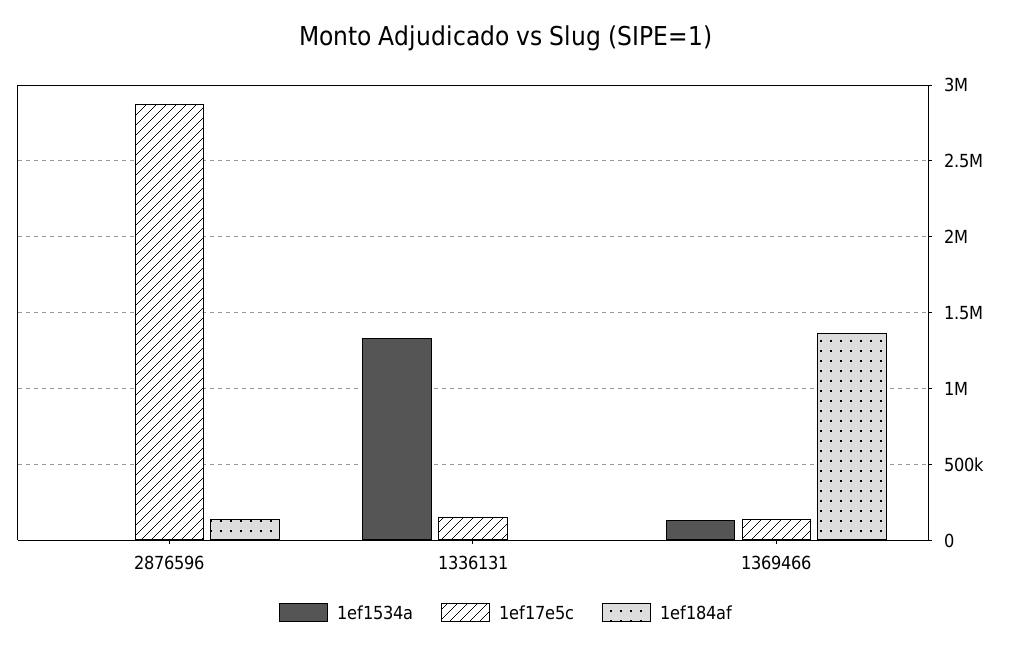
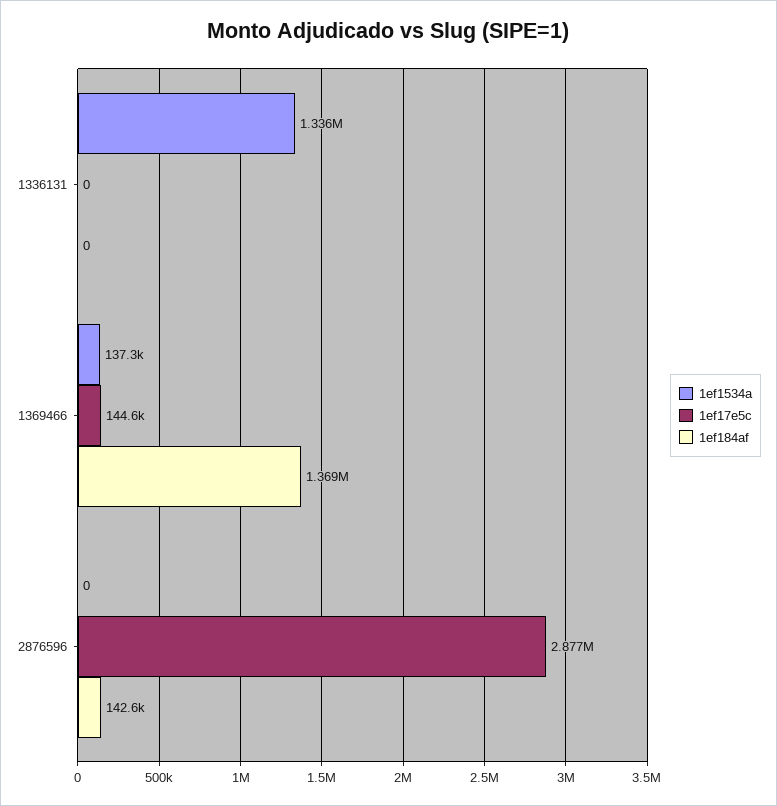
1ef17e5c, 1336131: 150000 -> 0

